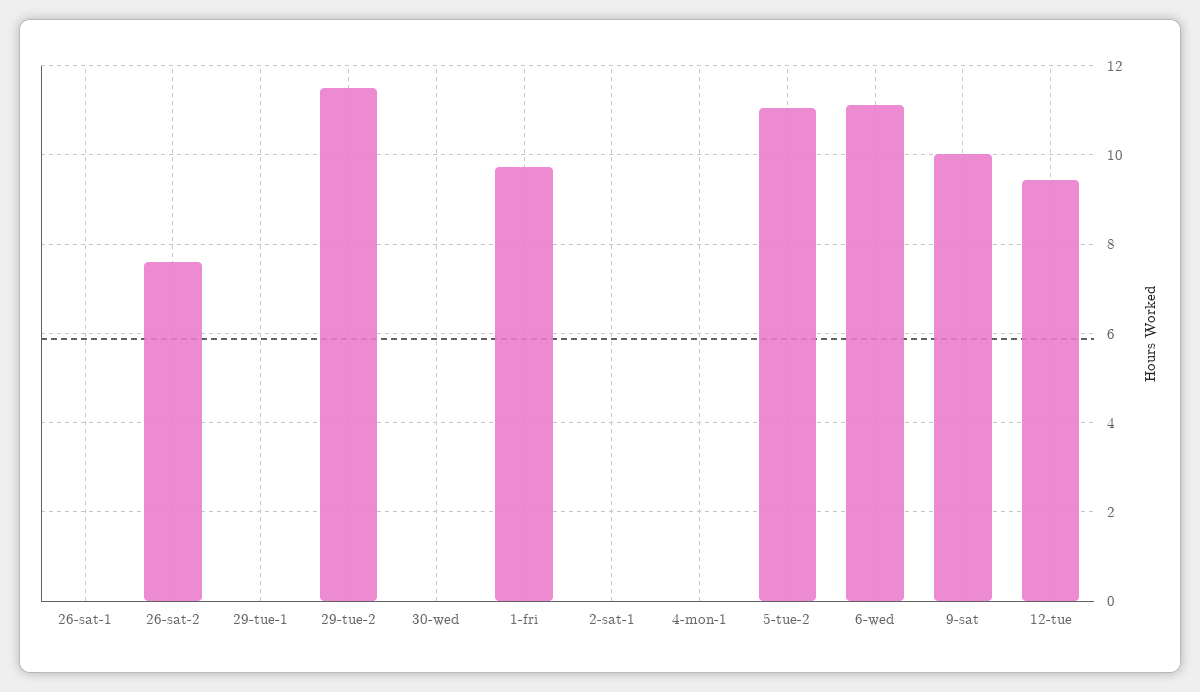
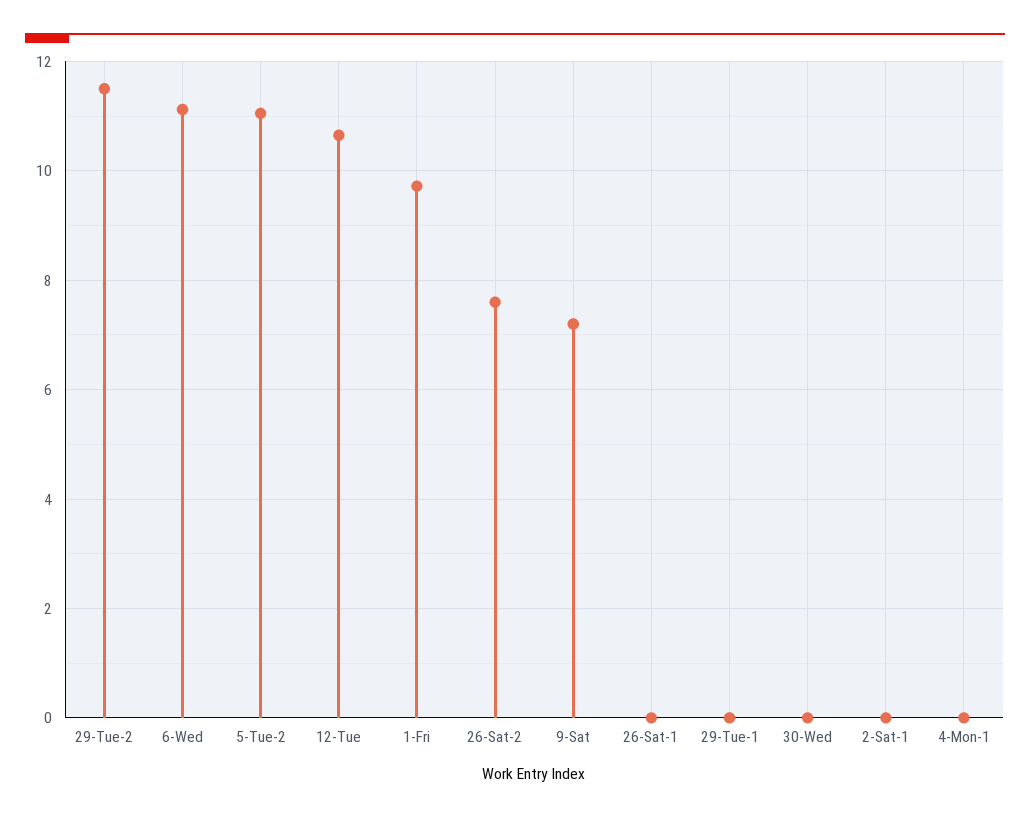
9-sat: 10 -> 7.2
12-tue: 9.4 -> 10.6

